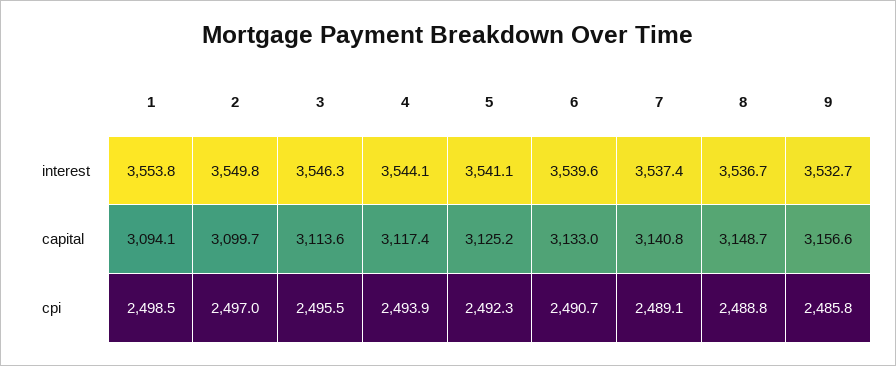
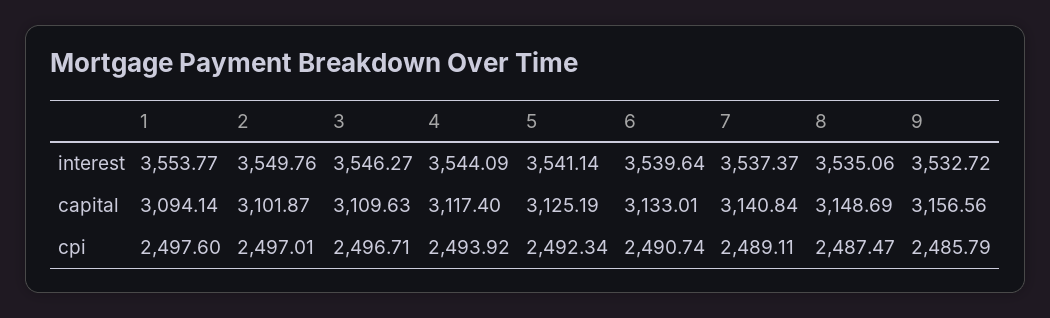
8, interest: 3536.7 -> 3535.06
2, capital: 3099.7 -> 3101.87
3, capital: 3113.6 -> 3109.63
1, cpi: 2498.5 -> 2497.6
3, cpi: 2495.5 -> 2496.71
8, cpi: 2488.8 -> 2487.47

